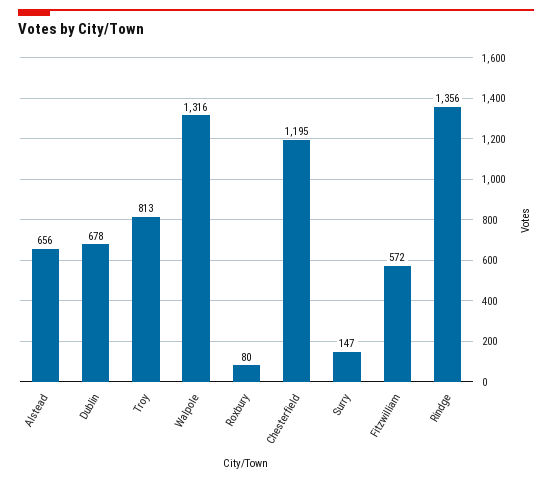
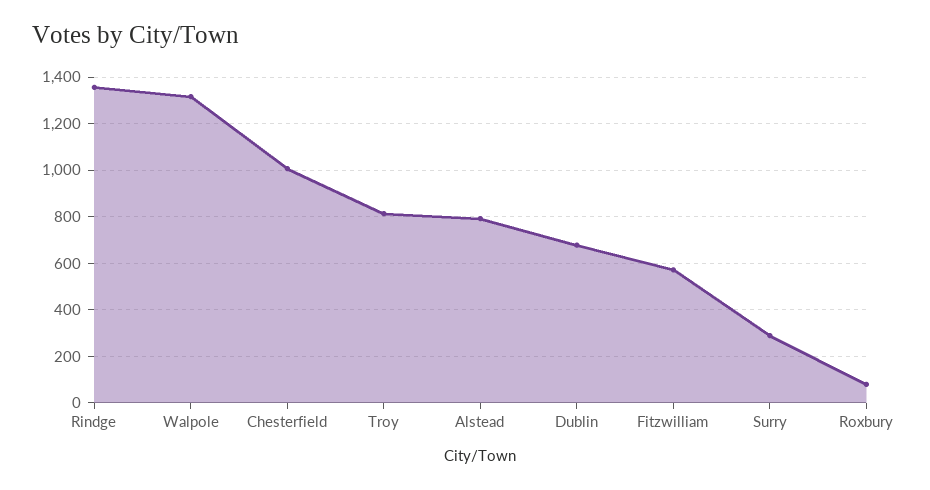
Alstead: 656 -> 800
Chesterfield: 1195 -> 1000
Surry: 147 -> 300

